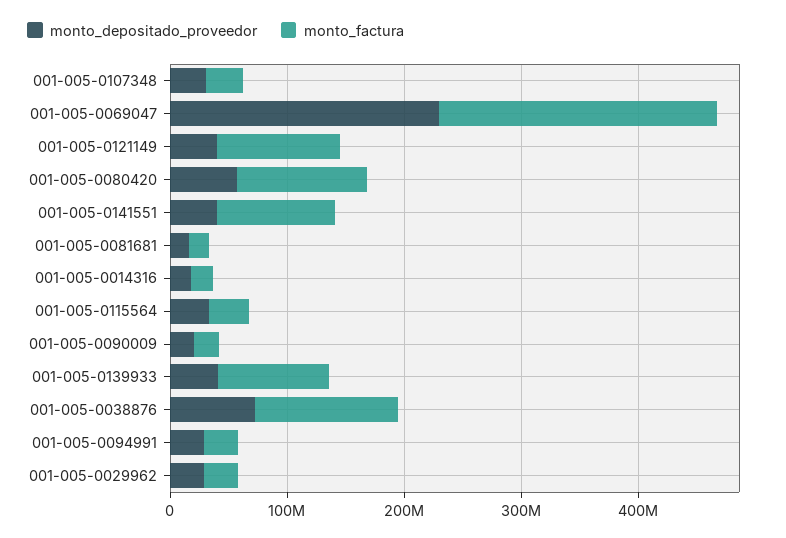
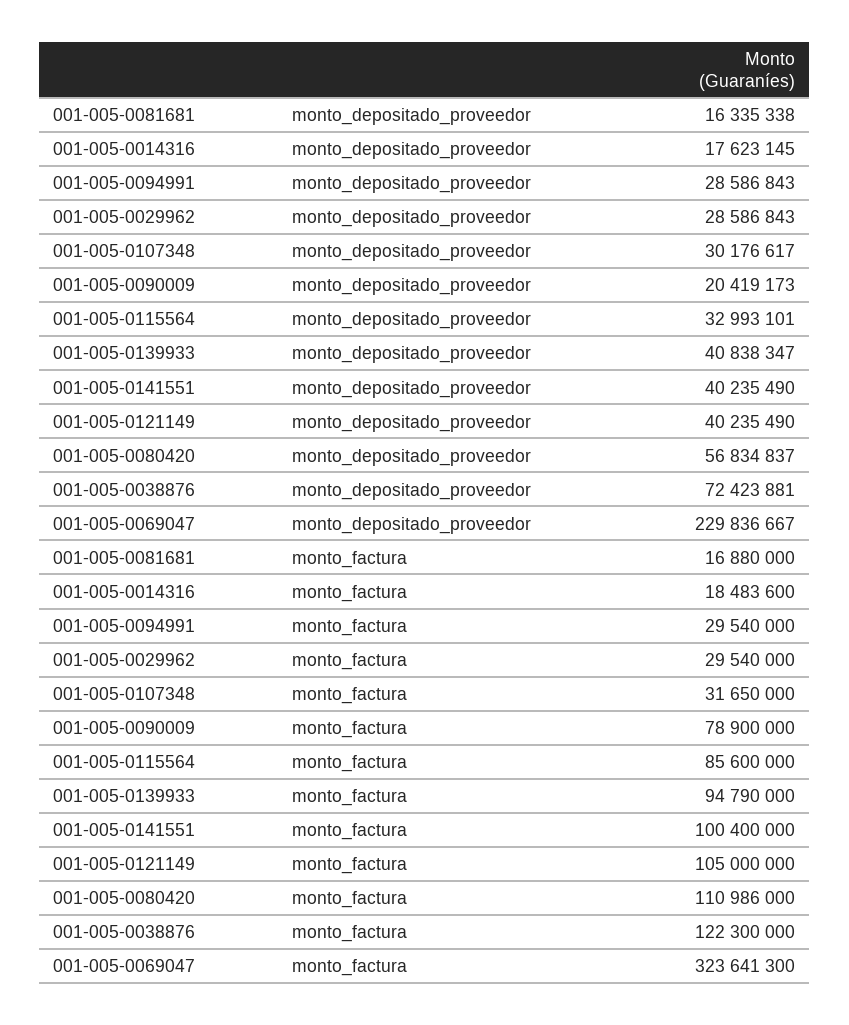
monto_factura, 001-005-0069047: 240000000 -> 323641300
monto_factura, 001-005-0115564: 40000000 -> 85600000
monto_factura, 001-005-0090009: 20000000 -> 78900000

